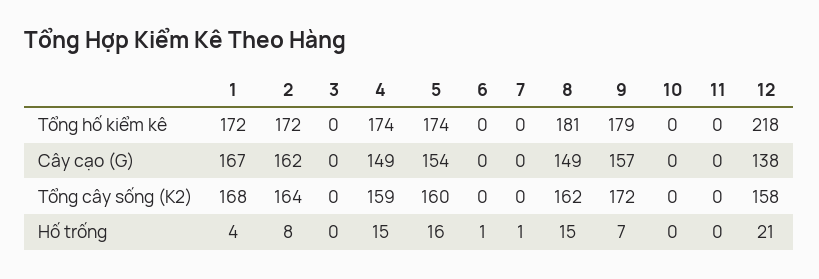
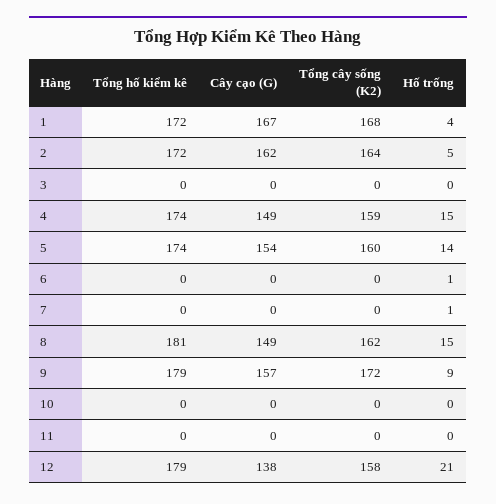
12, Tổng hố kiểm kê: 218 -> 179
2, Hố trống: 8 -> 5
5, Hố trống: 16 -> 14
9, Hố trống: 7 -> 9

